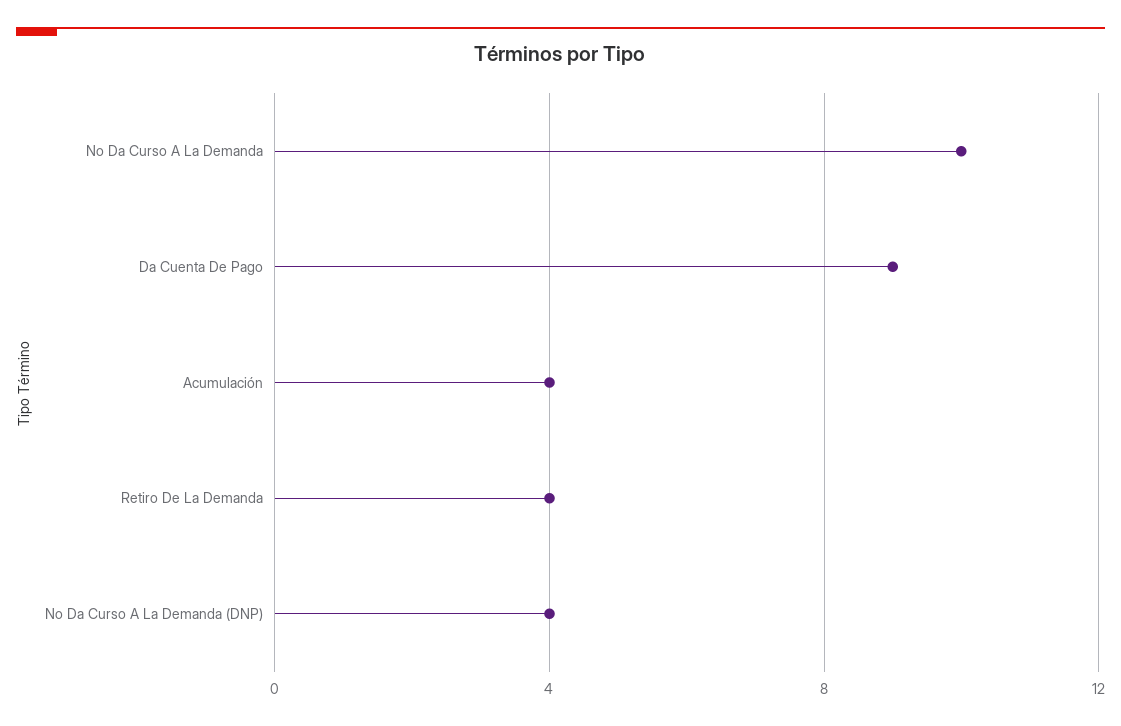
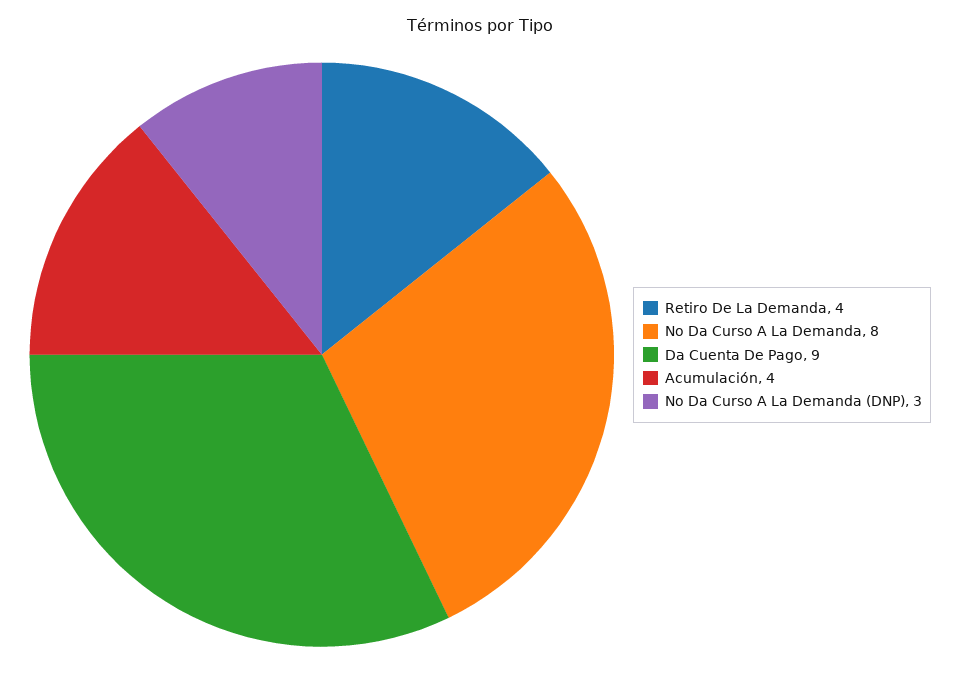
No Da Curso A La Demanda: 10 -> 8
No Da Curso A La Demanda (DNP): 4 -> 3

